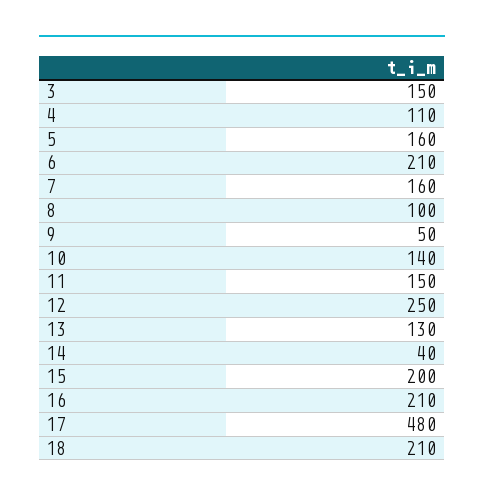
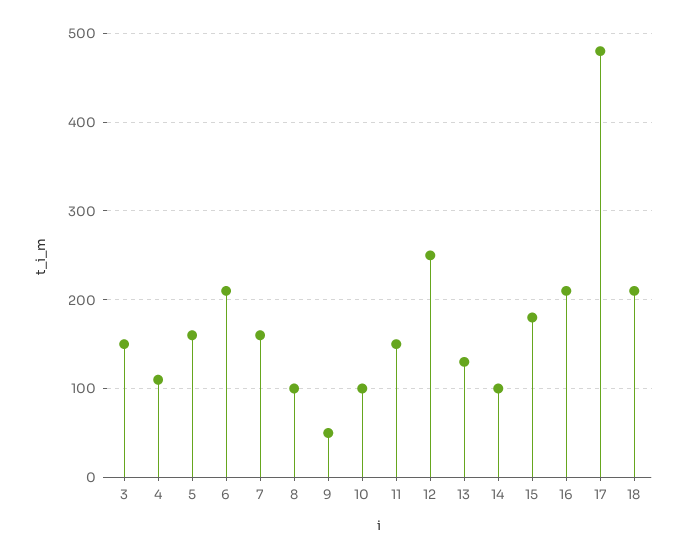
10: 140 -> 100
14: 40 -> 100
15: 200 -> 180

